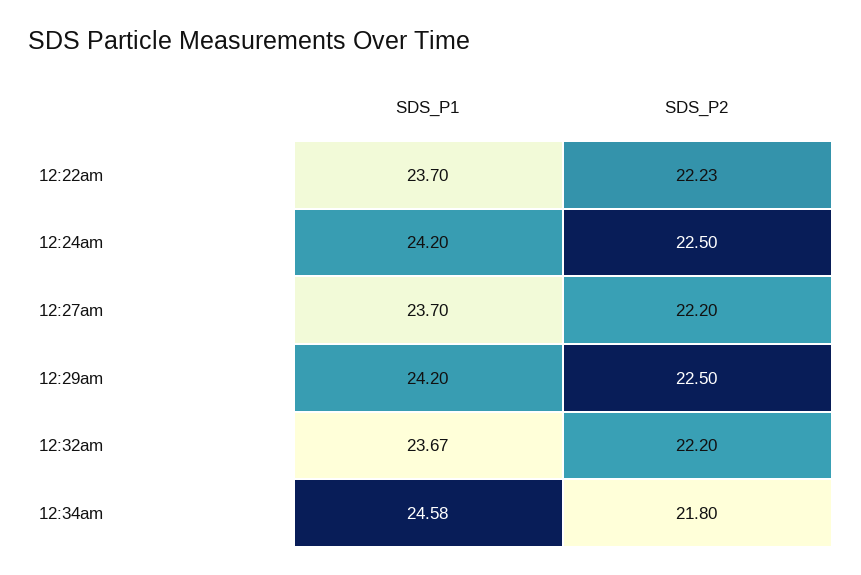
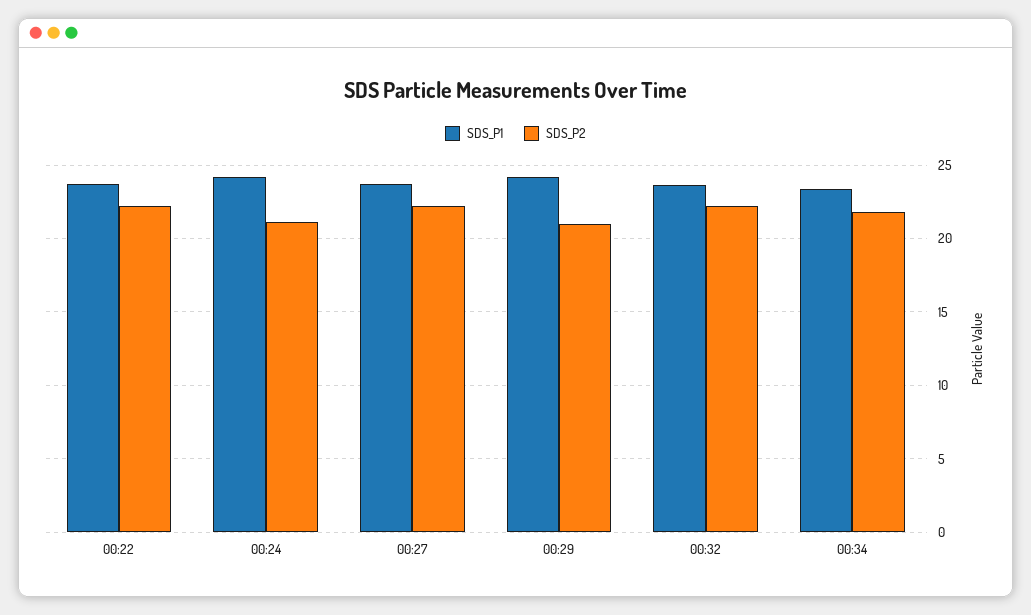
SDS_P2, 12:24am: 22.5 -> 21
SDS_P2, 12:29am: 22.5 -> 21
SDS_P1, 12:34am: 24.58 -> 23.5

